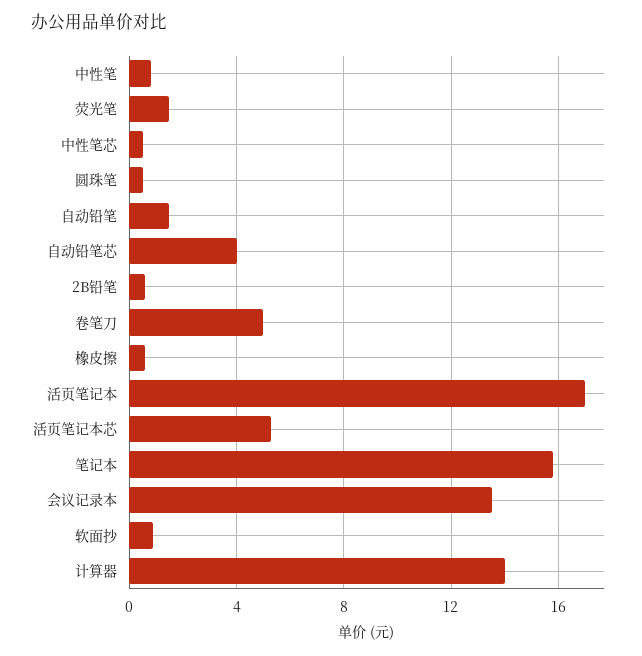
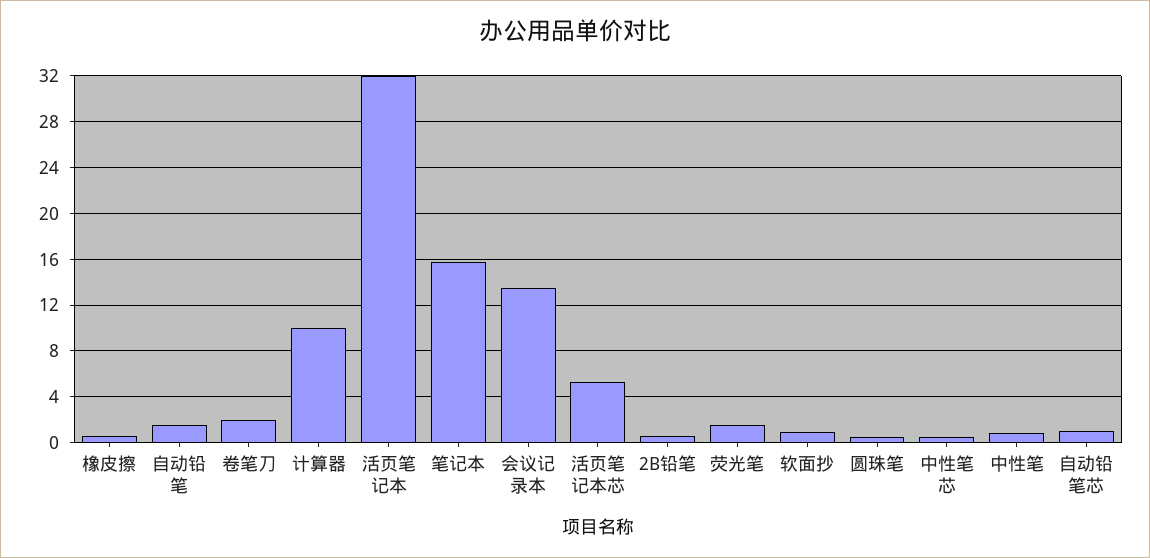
自动铅笔芯: 4 -> 1
卷笔刀: 5 -> 2
活页笔记本: 17 -> 32
计算器: 14 -> 10

